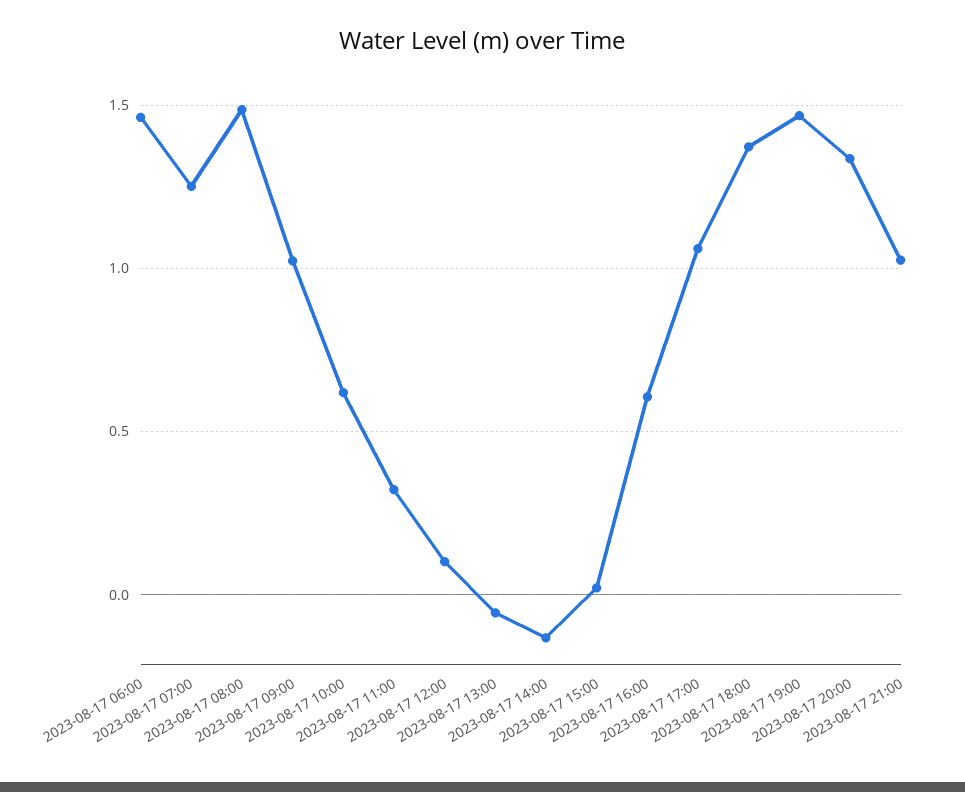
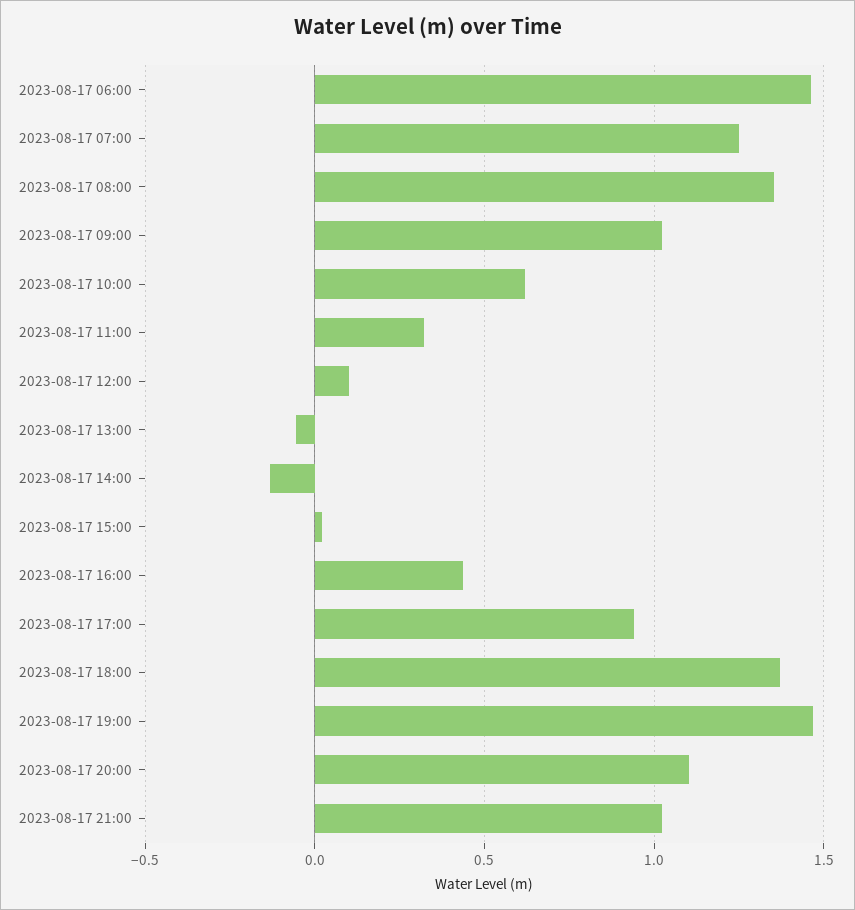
2023-08-17 08:00: 1.5 -> 1.35
2023-08-17 16:00: 0.6 -> 0.45
2023-08-17 17:00: 1.05 -> 0.95
2023-08-17 20:00: 1.35 -> 1.1

